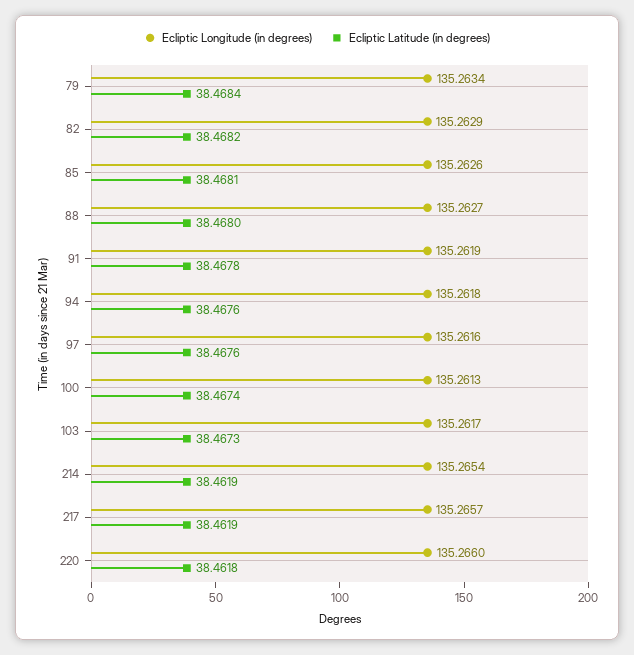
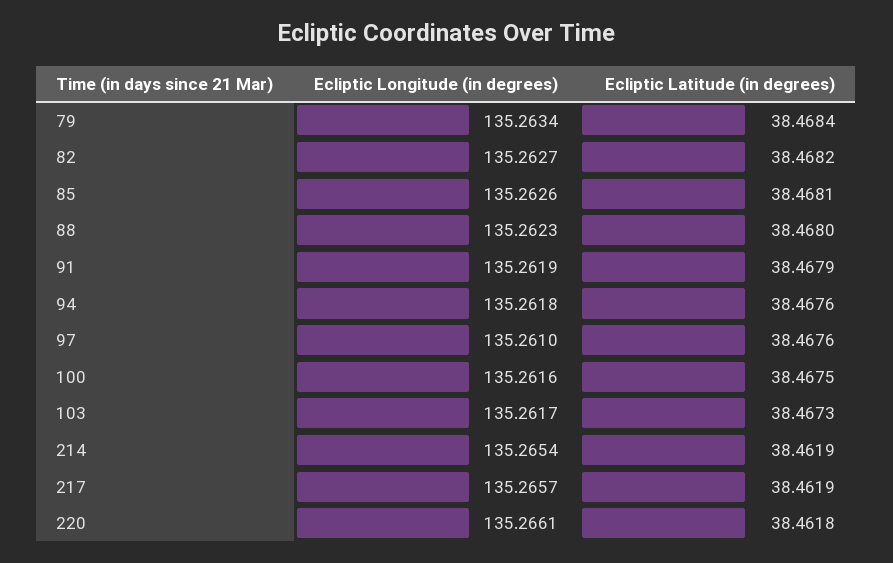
Ecliptic Longitude (in degrees), 82: 135.2629 -> 135.2627
Ecliptic Longitude (in degrees), 88: 135.2627 -> 135.2623
Ecliptic Latitude (in degrees), 91: 38.4678 -> 38.4679
Ecliptic Longitude (in degrees), 97: 135.2616 -> 135.261
Ecliptic Longitude (in degrees), 100: 135.2613 -> 135.2616
Ecliptic Latitude (in degrees), 100: 38.4674 -> 38.4675
Ecliptic Longitude (in degrees), 220: 135.266 -> 135.2661

